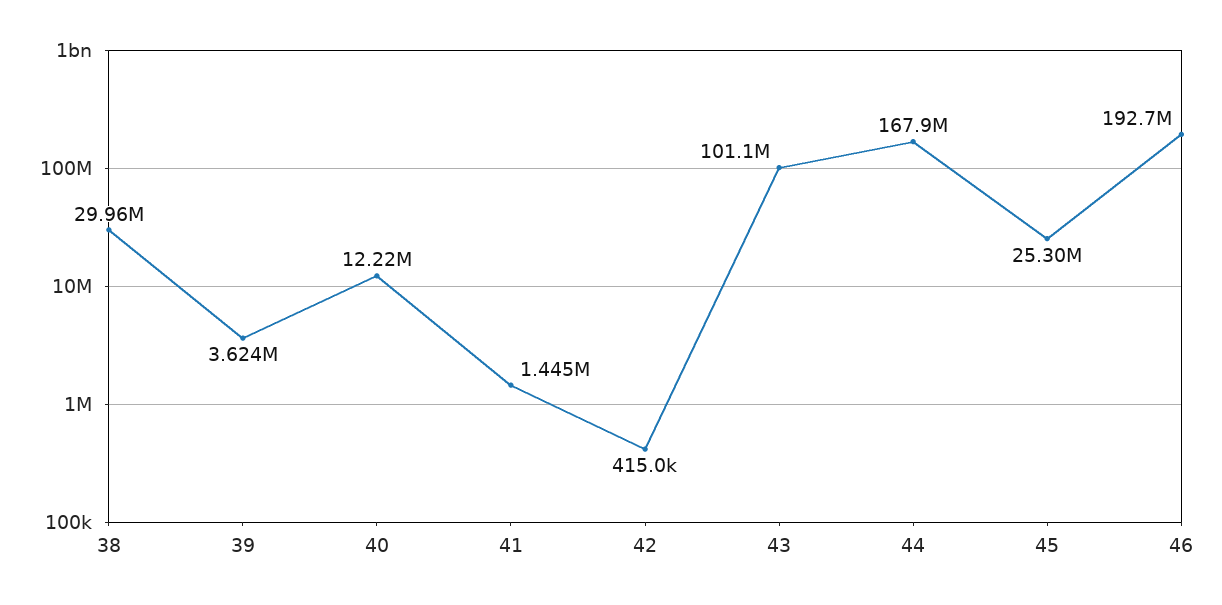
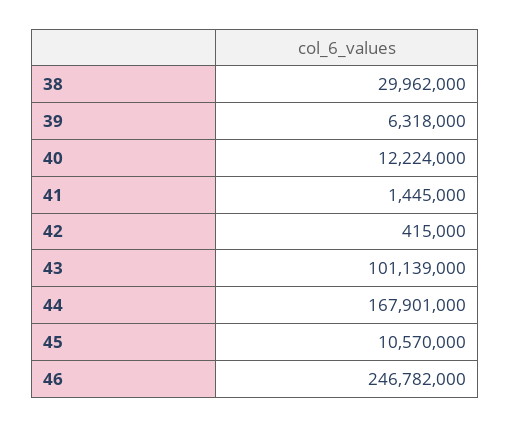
39: 3624000 -> 6318000
45: 25300000 -> 10570000
46: 192700000 -> 246782000

